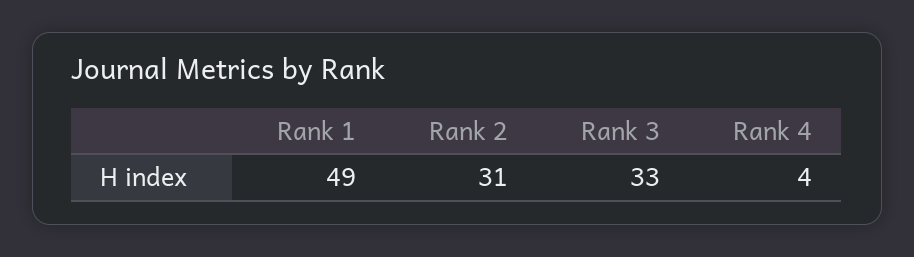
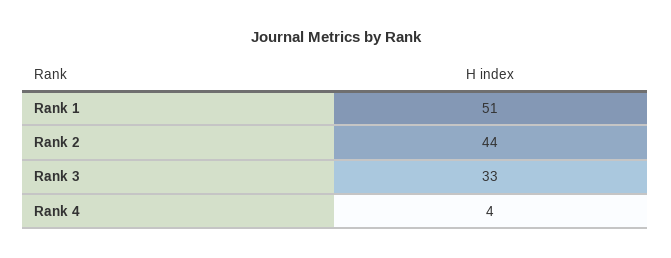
Rank 1: 49 -> 51
Rank 2: 31 -> 44

